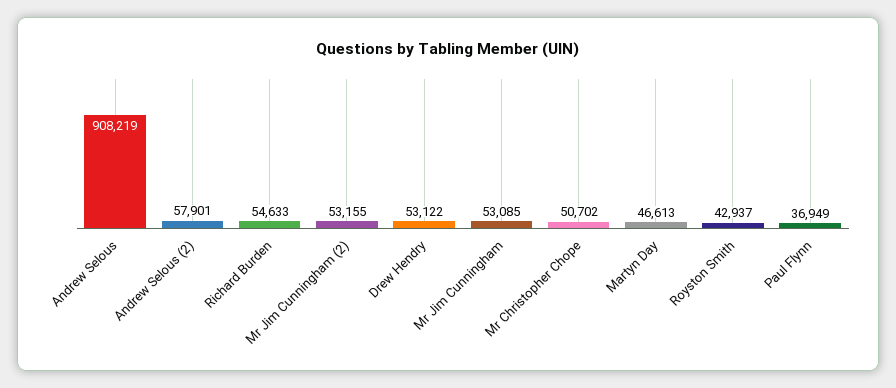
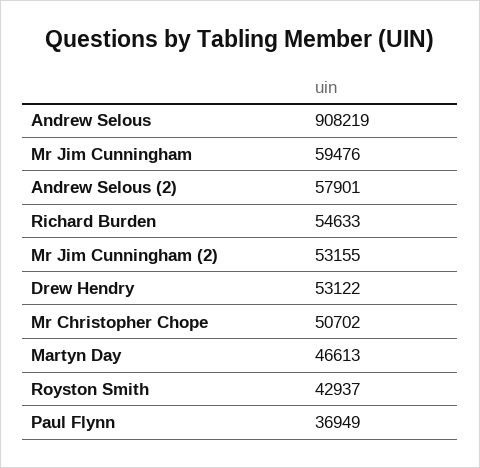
Mr Jim Cunningham: 53085 -> 59476

